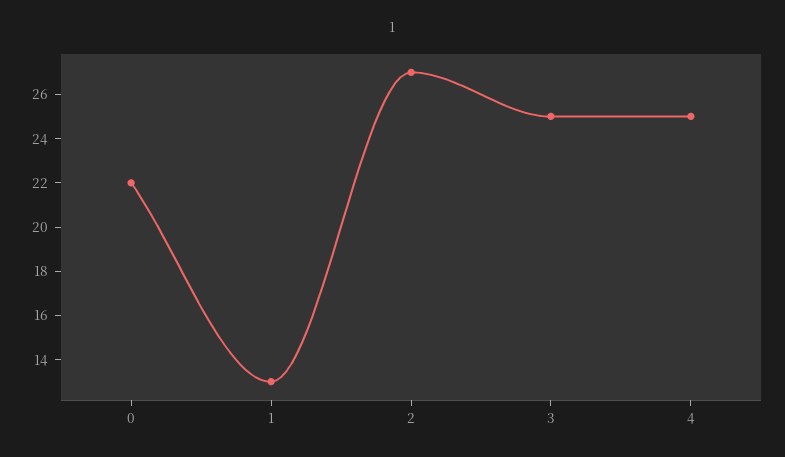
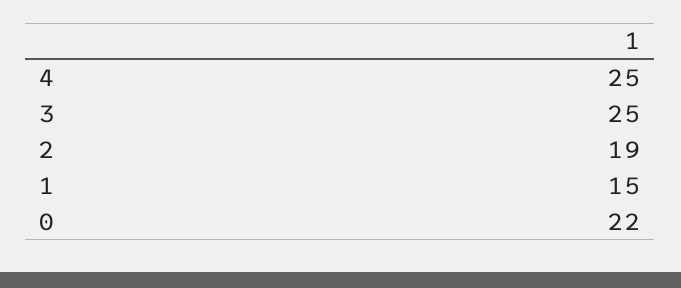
1: 13 -> 15
2: 27 -> 19

